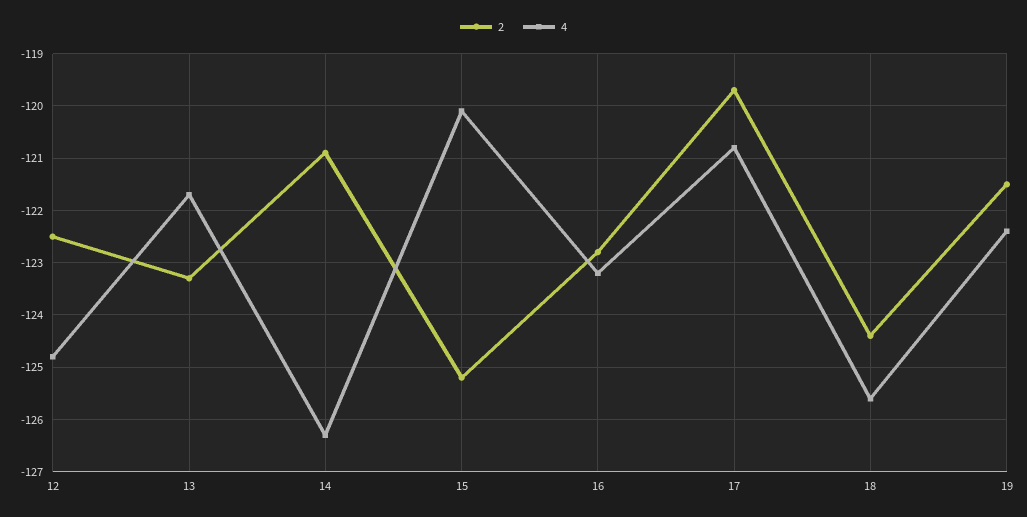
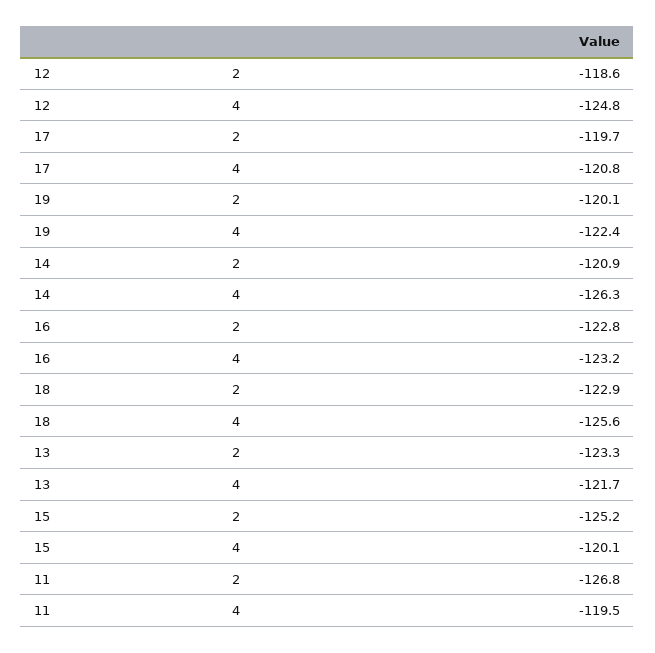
2, 12: -122.5 -> -118.6
2, 18: -124.5 -> -122.9
2, 19: -121.5 -> -120.1
2, 11: none -> -126.8
4, 11: none -> -119.5

